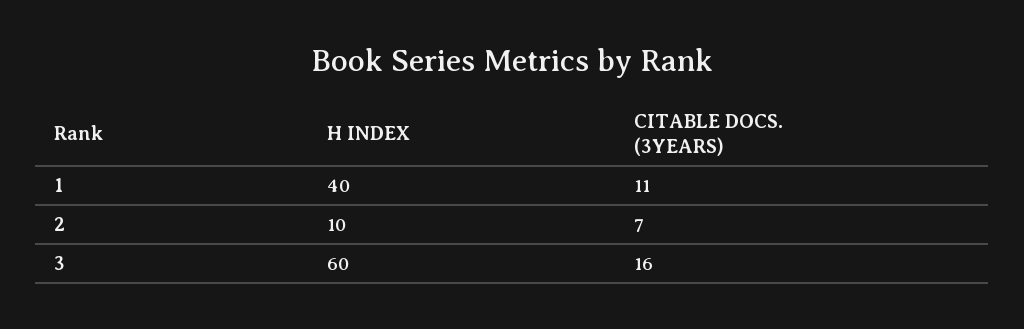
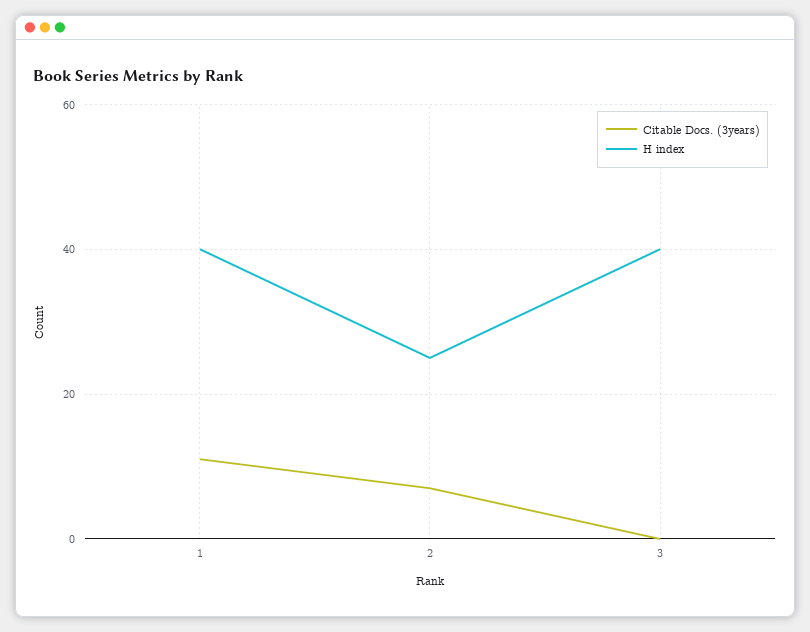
H INDEX, 2: 10 -> 25
H INDEX, 3: 60 -> 40
CITABLE DOCS. (3YEARS), 3: 16 -> 0

